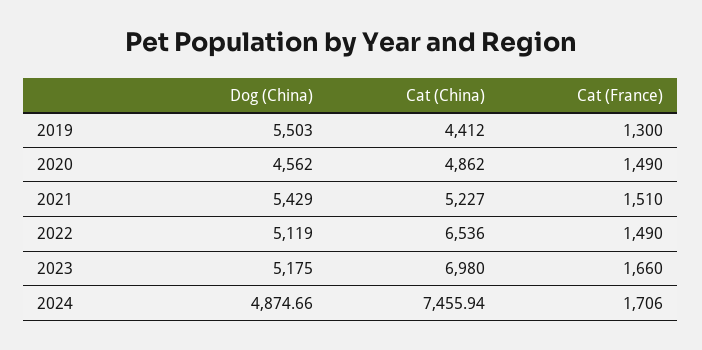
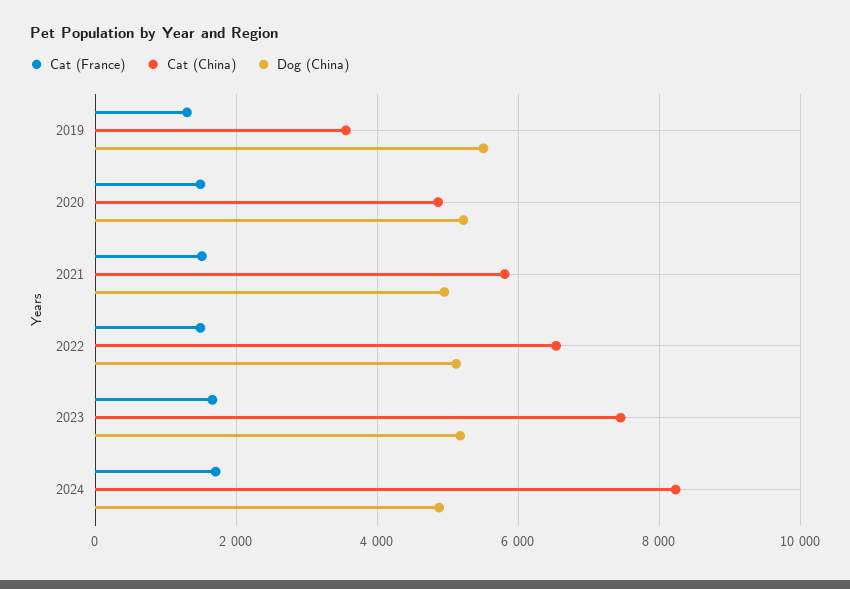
Cat (China), 2019: 4412 -> 3600
Dog (China), 2020: 4562 -> 5200
Dog (China), 2021: 5429 -> 5000
Cat (China), 2021: 5227 -> 5800
Cat (China), 2023: 6980 -> 7400
Cat (China), 2024: 7455.94 -> 8200

